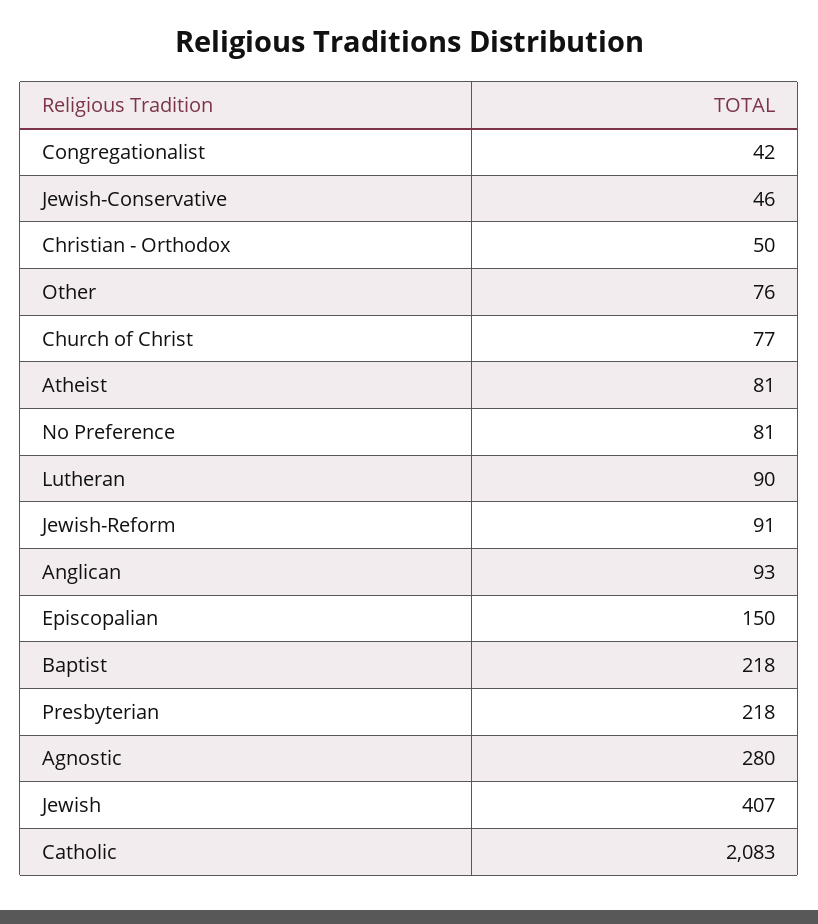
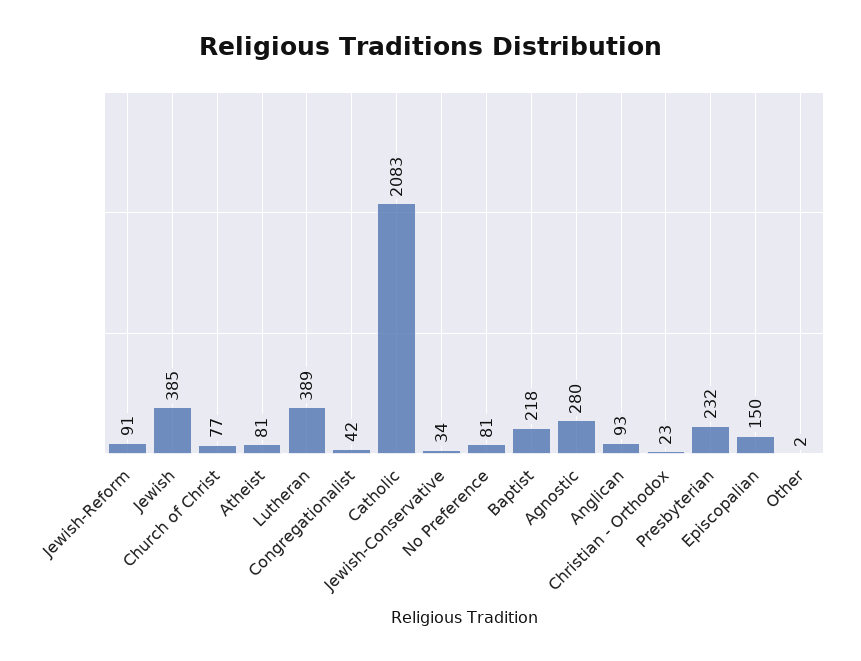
Jewish-Conservative: 46 -> 34
Christian - Orthodox: 50 -> 23
Other: 76 -> 2
Lutheran: 90 -> 389
Presbyterian: 218 -> 232
Jewish: 407 -> 385

